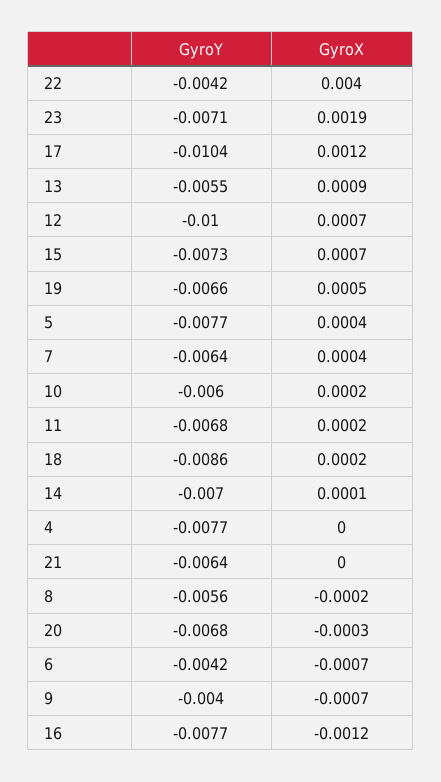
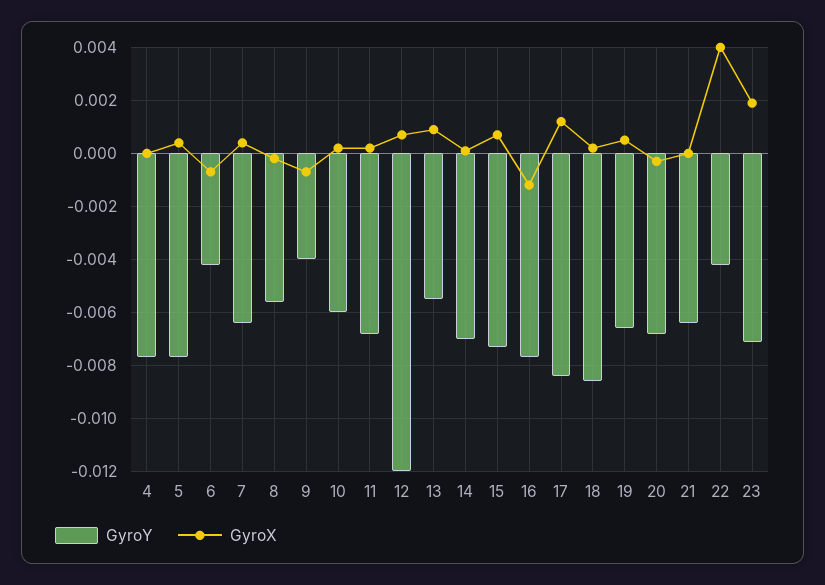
GyroY, 17: -0.0104 -> -0.0085
GyroY, 12: -0.01 -> -0.012

